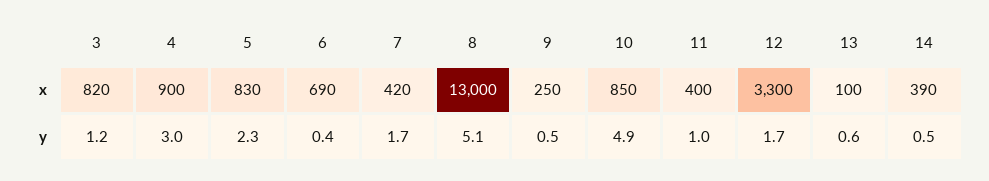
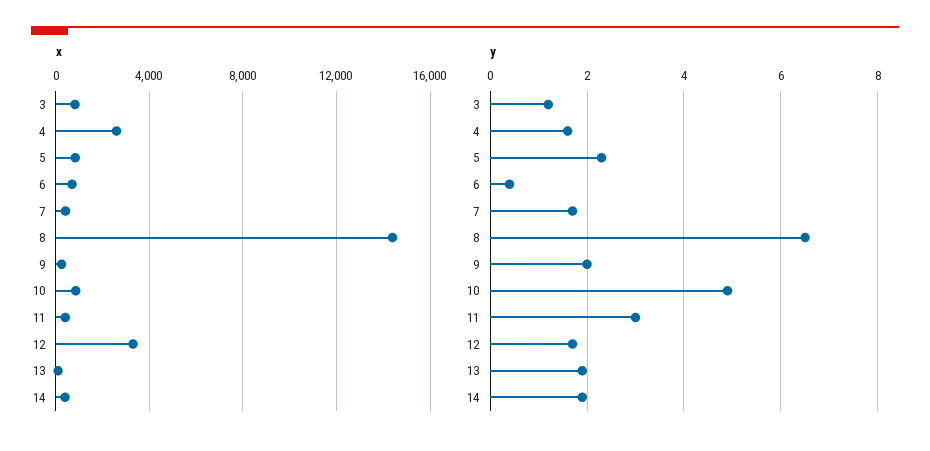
x, 4: 900 -> 2500
x, 8: 13000 -> 14500
y, 4: 3 -> 1.5
y, 8: 5.1 -> 6.5
y, 9: 0.5 -> 2
y, 11: 1 -> 3
y, 13: 0.6 -> 2
y, 14: 0.5 -> 2

